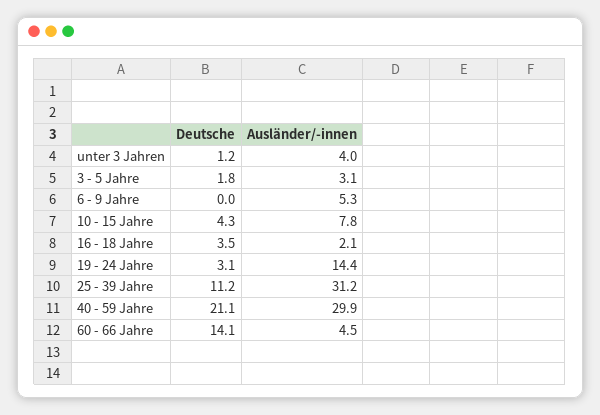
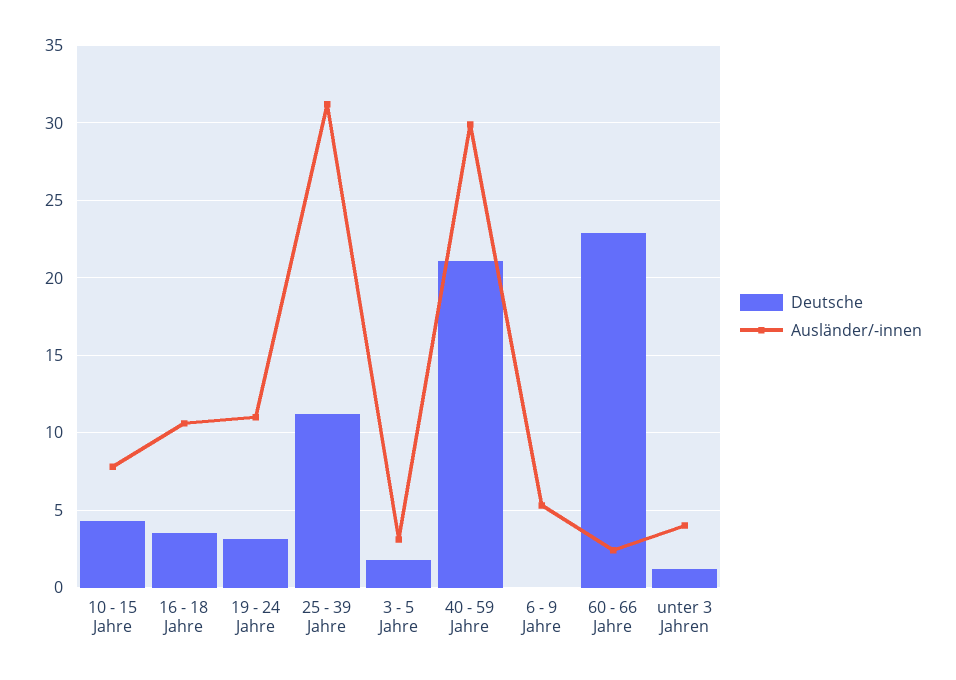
Ausländer/-innen, 16 - 18 Jahre: 2.1 -> 10.5
Ausländer/-innen, 19 - 24 Jahre: 14.4 -> 11
Deutsche, 60 - 66 Jahre: 14.1 -> 23
Ausländer/-innen, 60 - 66 Jahre: 4.5 -> 2.5

